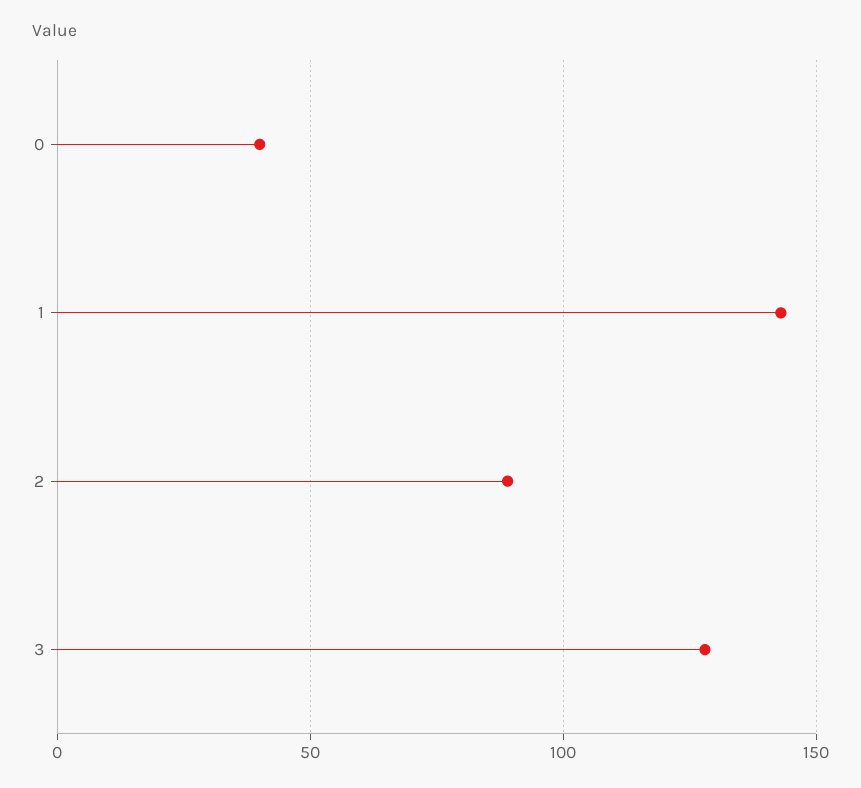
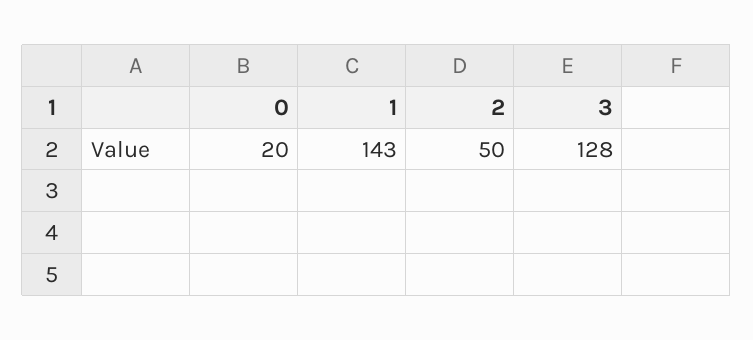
0: 40 -> 20
2: 90 -> 50

